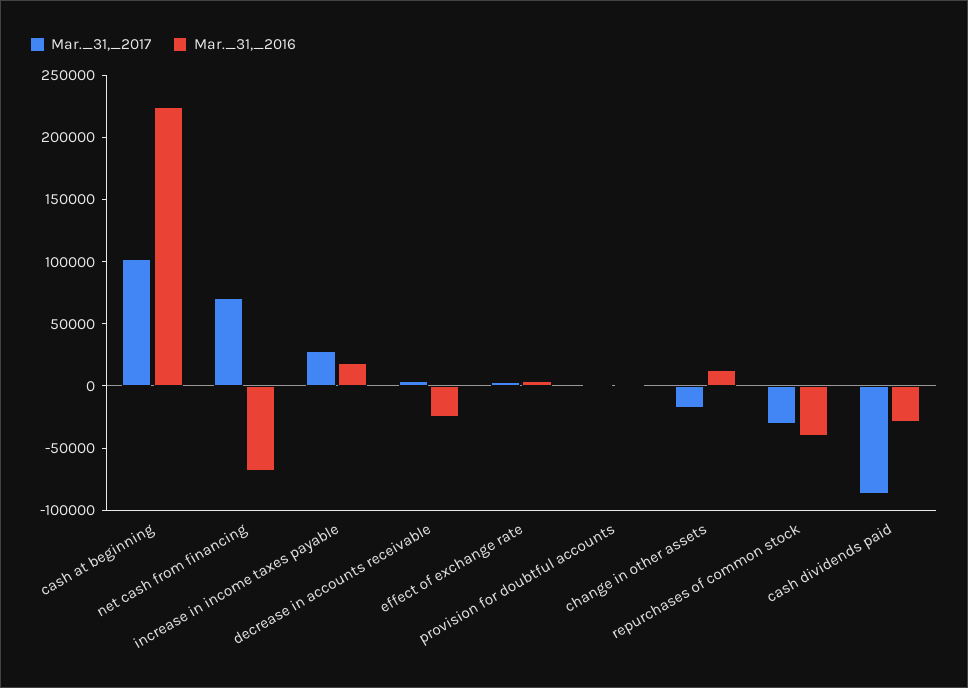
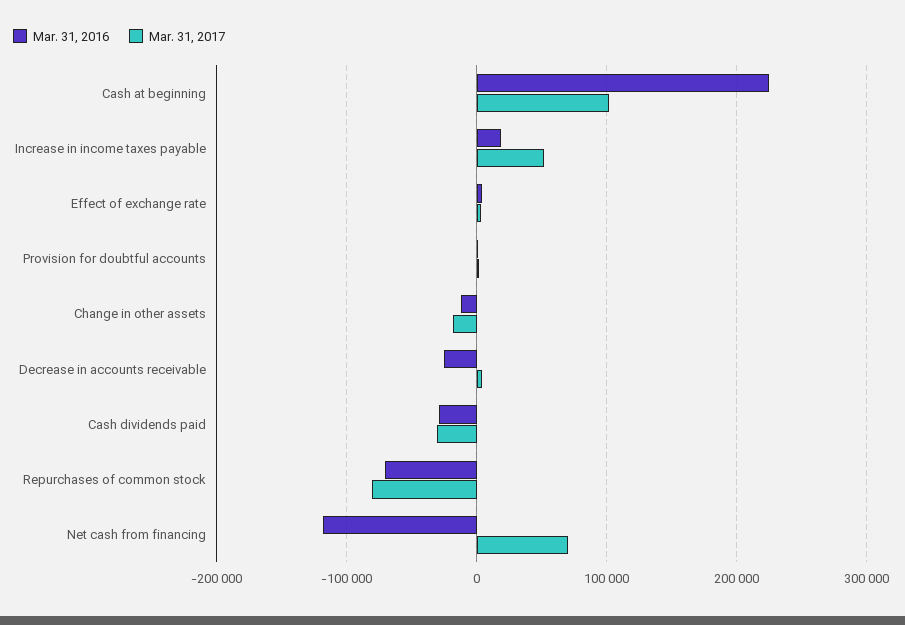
Mar._31,_2016, net cash from financing: -70000 -> -120000
Mar._31,_2017, increase in income taxes payable: 30000 -> 50000
Mar._31,_2016, change in other assets: 10000 -> -10000
Mar._31,_2017, repurchases of common stock: -30000 -> -80000
Mar._31,_2016, repurchases of common stock: -40000 -> -70000
Mar._31,_2017, cash dividends paid: -90000 -> -30000

